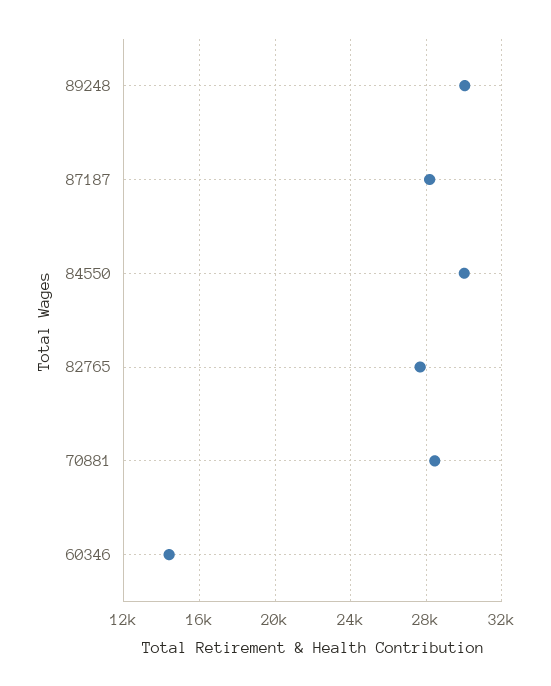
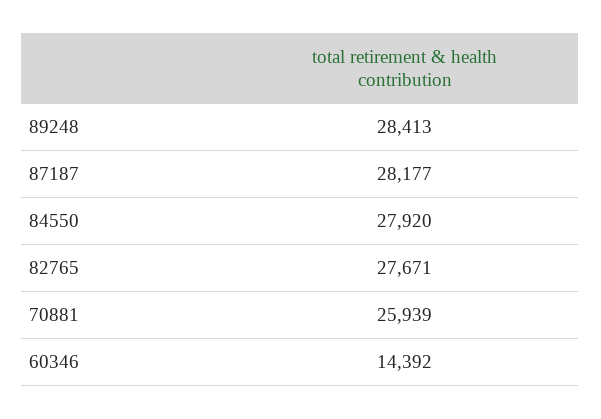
89248: 30000 -> 28413
84550: 30000 -> 27920
70881: 28500 -> 25939

